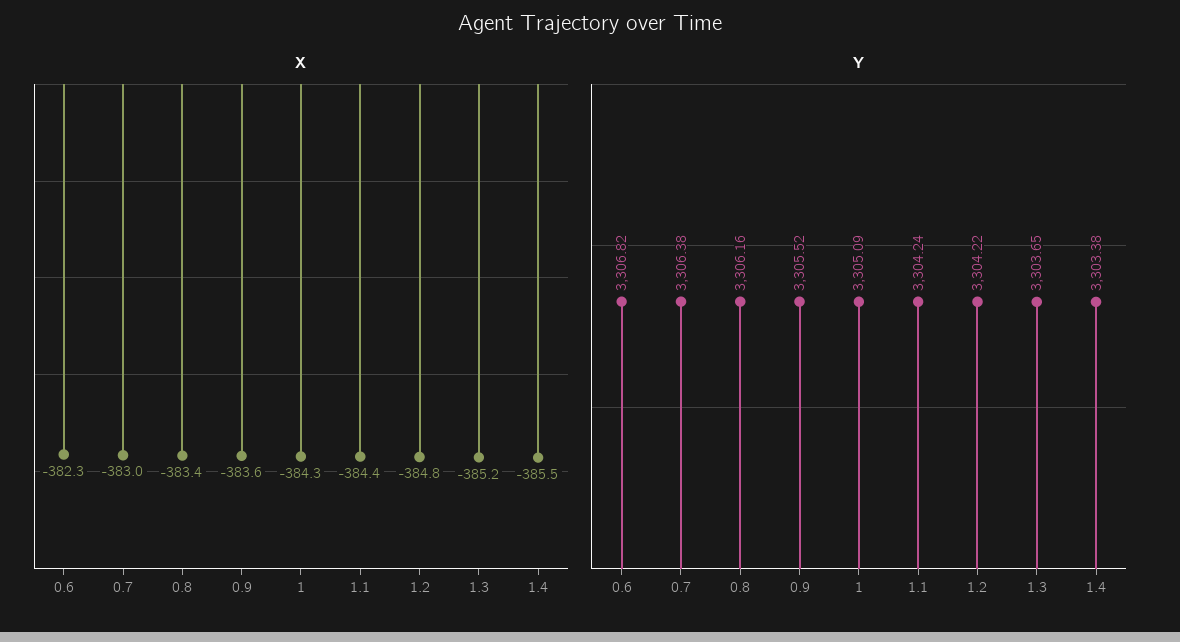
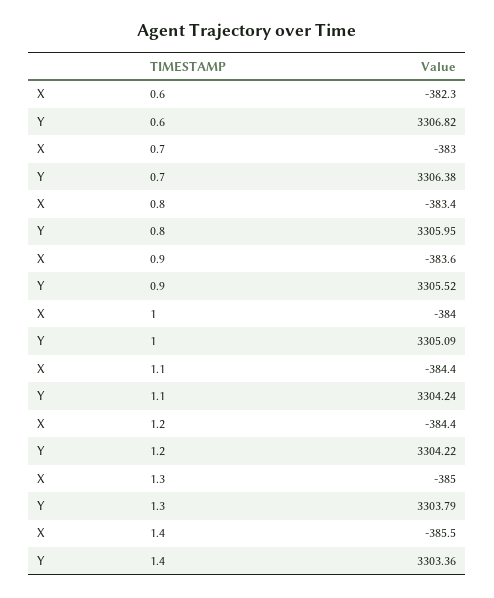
X, 1: -384.3 -> -384
X, 1.2: -384.8 -> -384.4
X, 1.3: -385.2 -> -385
Y, 0.8: 3306.16 -> 3305.95
Y, 1.3: 3303.65 -> 3303.79
Y, 1.4: 3303.38 -> 3303.36

